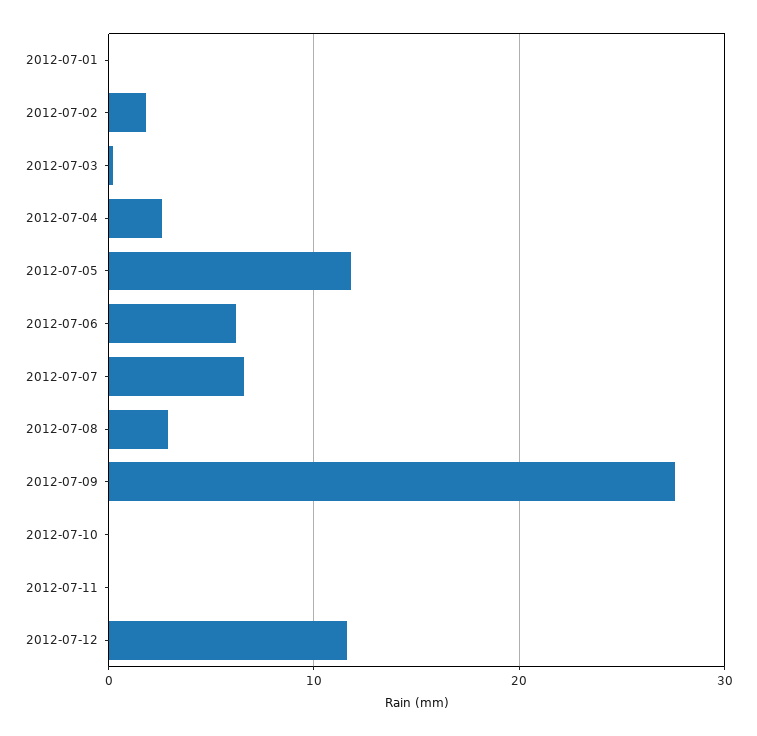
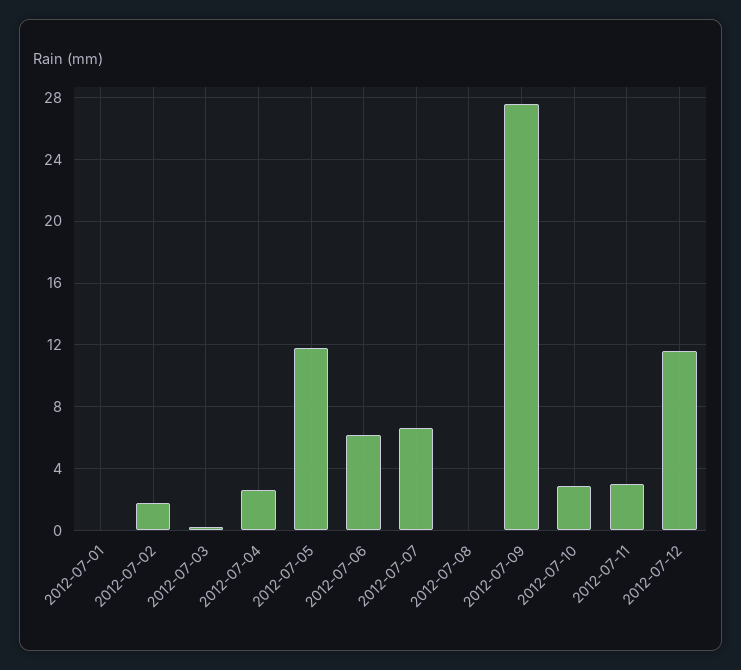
2012-07-08: 3 -> 0
2012-07-10: 0 -> 3
2012-07-11: 0 -> 3

